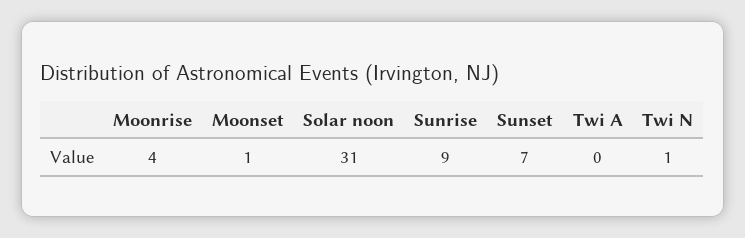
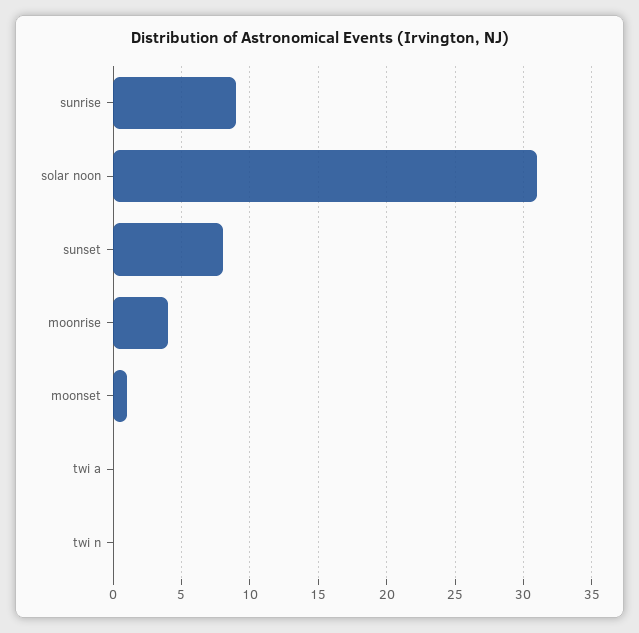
Sunset: 7 -> 8
Twi N: 1 -> 0

